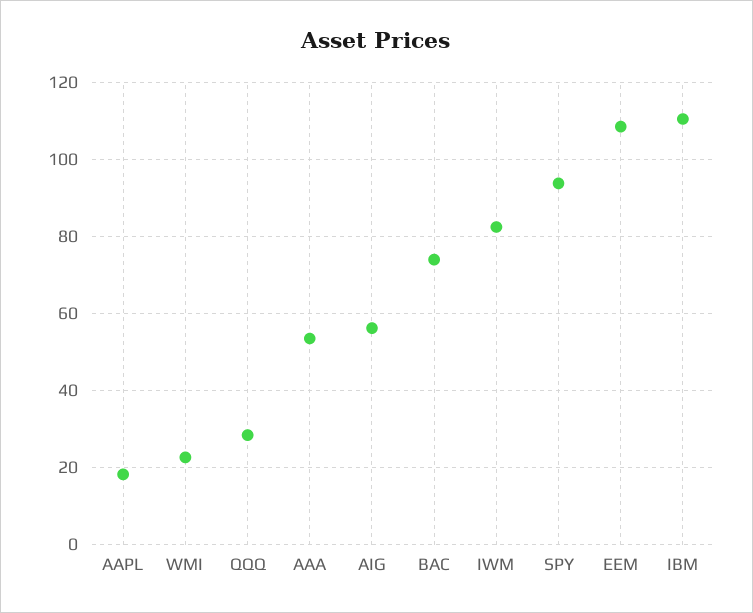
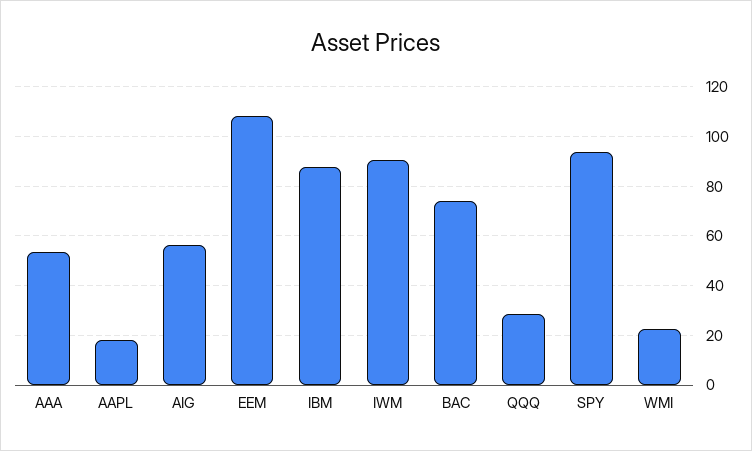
IWM: 82 -> 90
IBM: 110 -> 87.5

